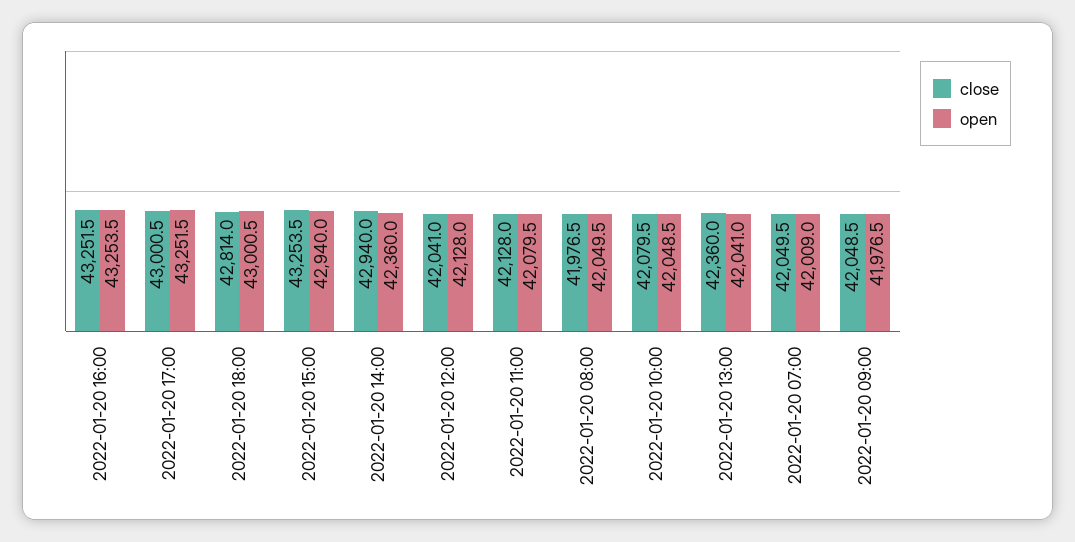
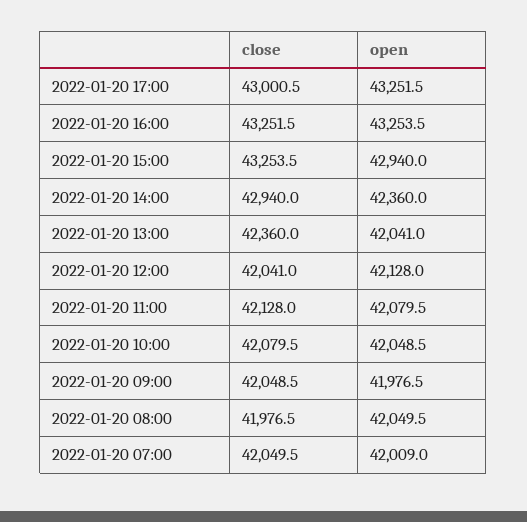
close, 2022-01-20 18:00: 42814 -> none
open, 2022-01-20 18:00: 43000.5 -> none

